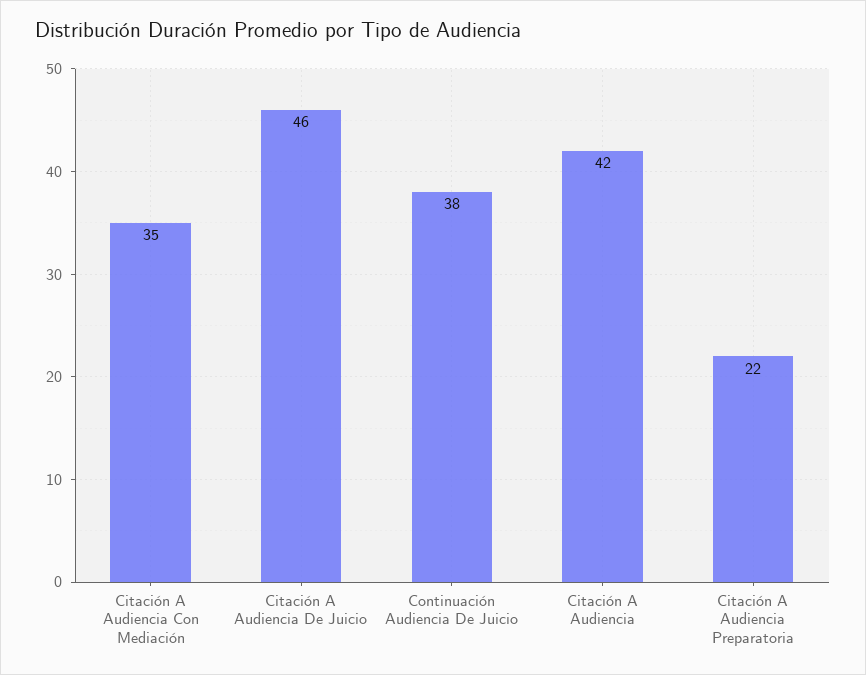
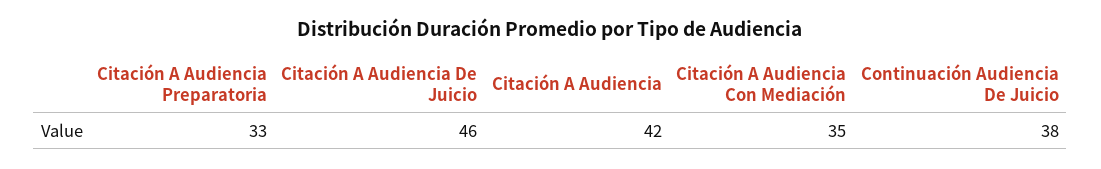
Citación A Audiencia Preparatoria: 22 -> 33

